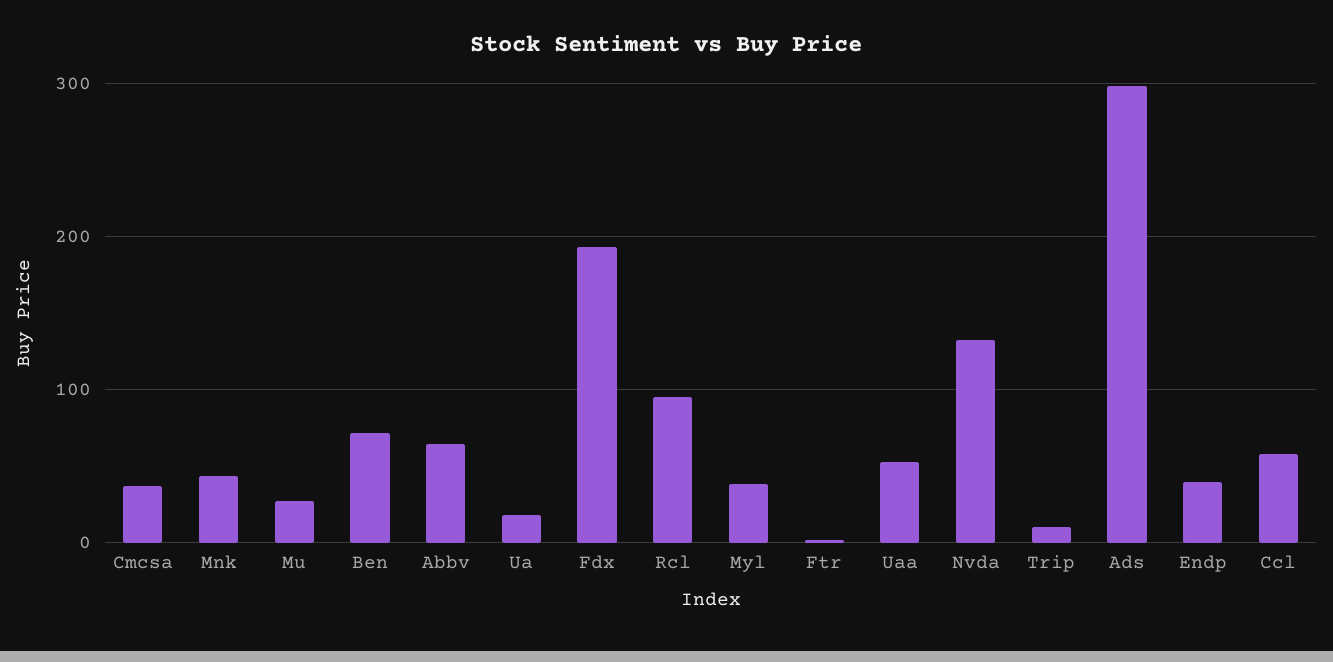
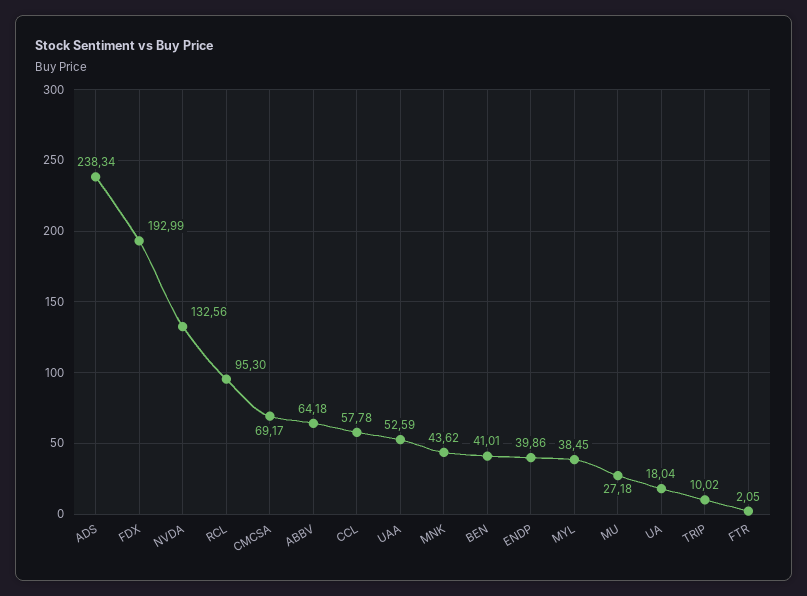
Cmcsa: 40 -> 69.17
Ben: 70 -> 41.01
Ads: 300 -> 238.34

